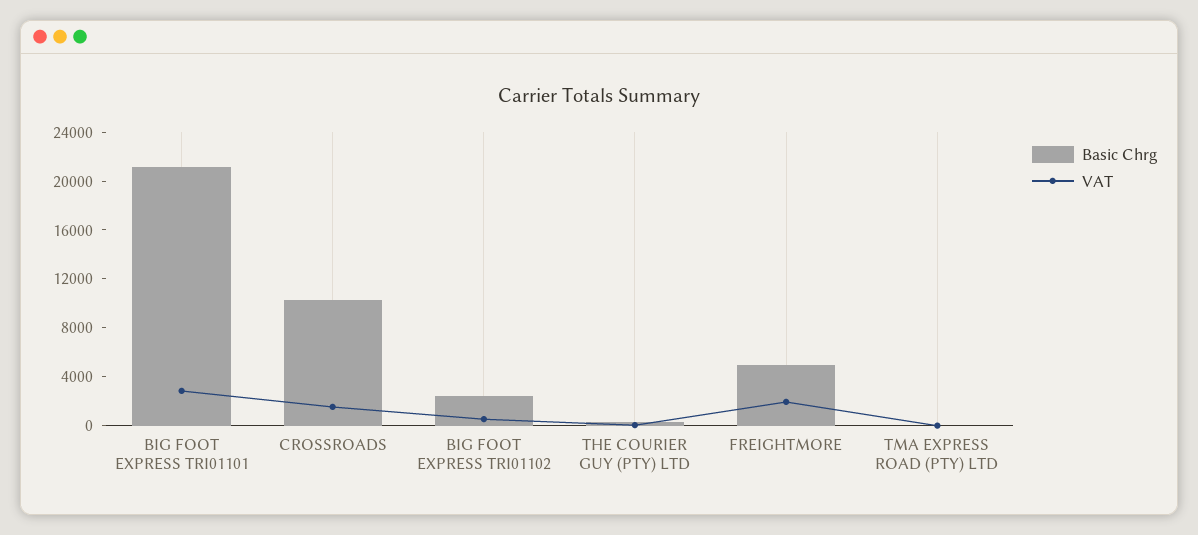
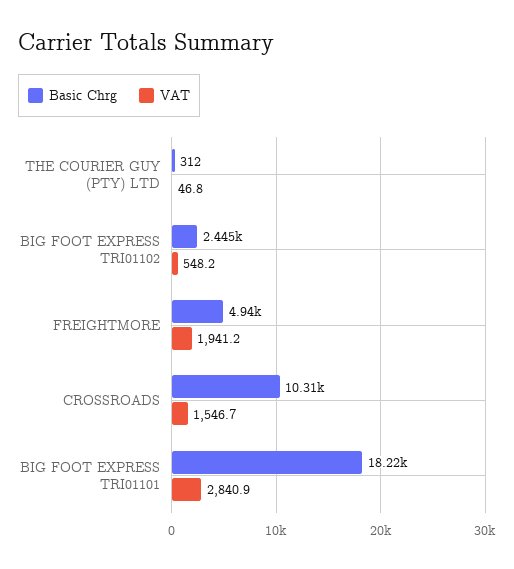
Basic Chrg, BIG FOOT EXPRESS TRI01101: 21000 -> 18220
Basic Chrg, TMA EXPRESS ROAD (PTY) LTD: 0 -> none
VAT, TMA EXPRESS ROAD (PTY) LTD: 0 -> none

